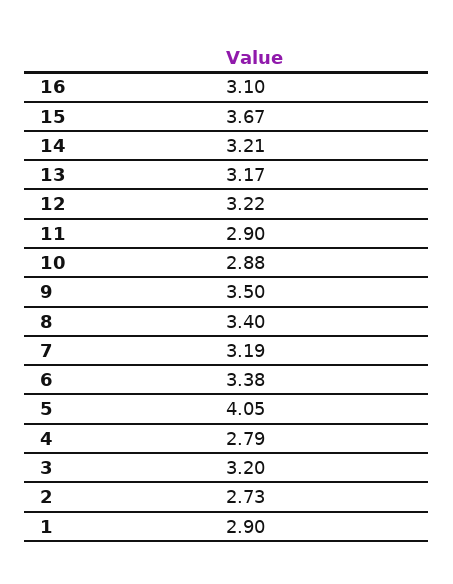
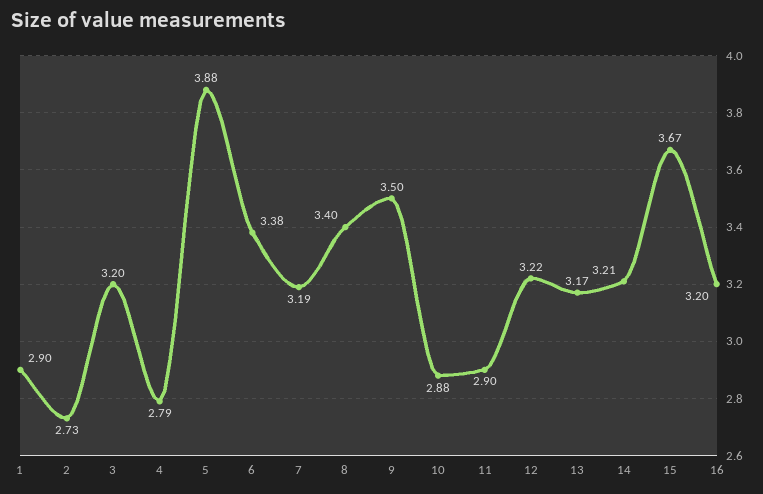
16: 3.1 -> 3.2
5: 4.05 -> 3.88

